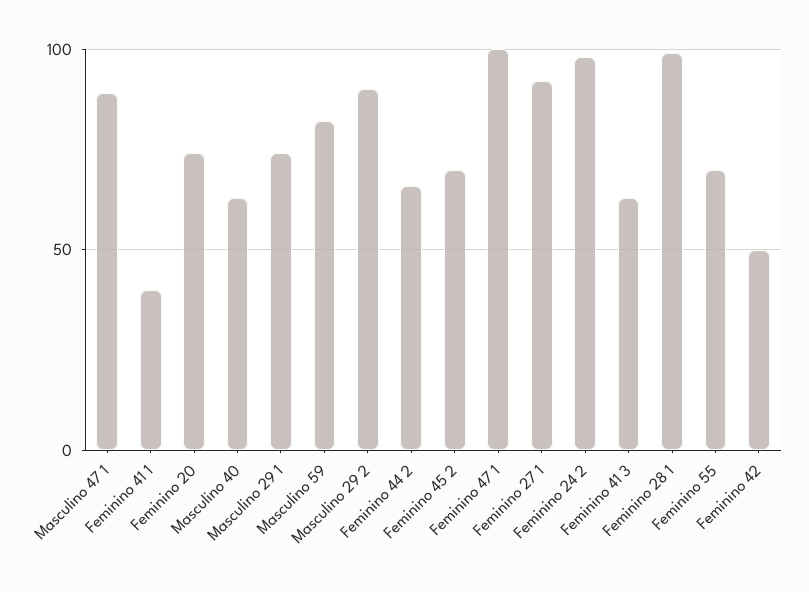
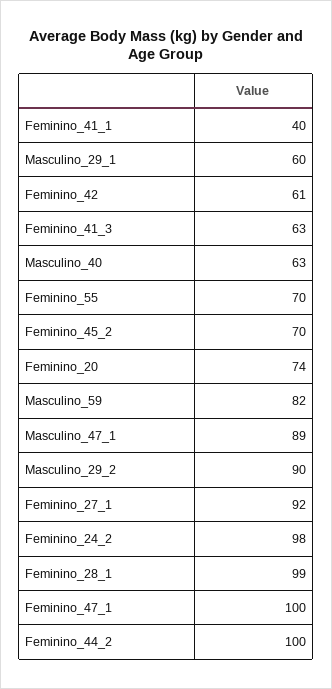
Masculino 29 1: 75 -> 60
Feminino 44 2: 65 -> 100
Feminino 42: 50 -> 61

